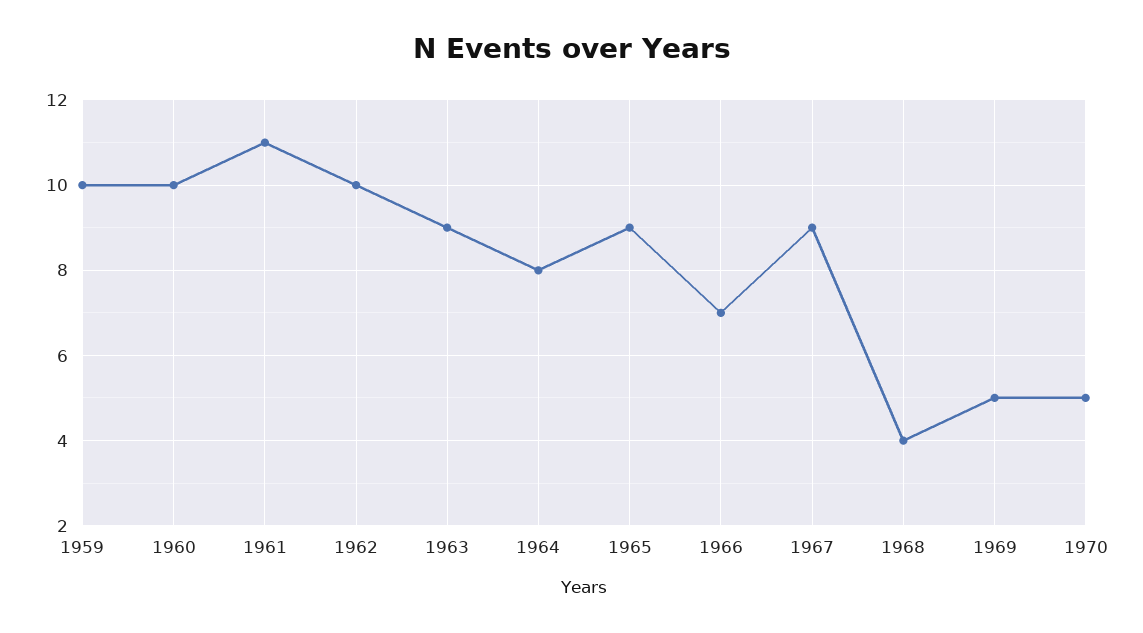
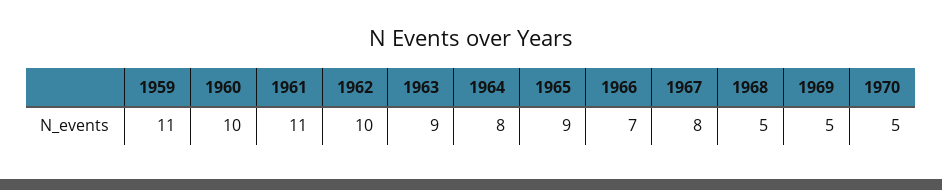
1959: 10 -> 11
1967: 9 -> 8
1968: 4 -> 5

